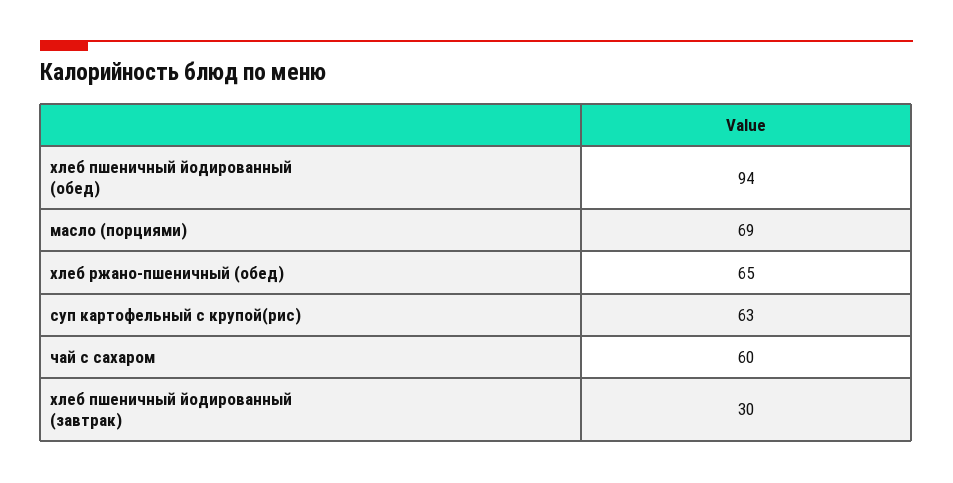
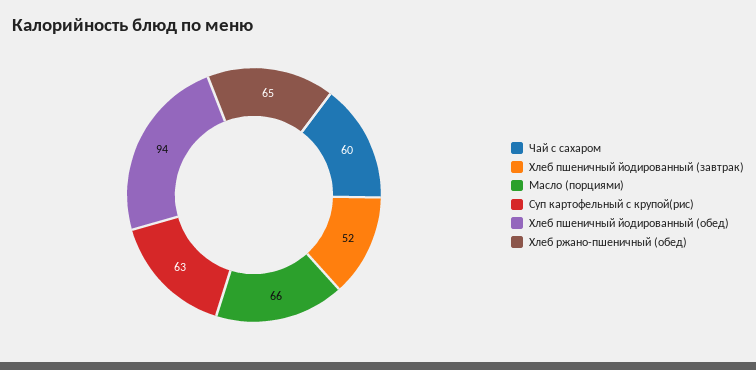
масло (порциями): 69 -> 66
хлеб пшеничный йодированный (завтрак): 30 -> 52

